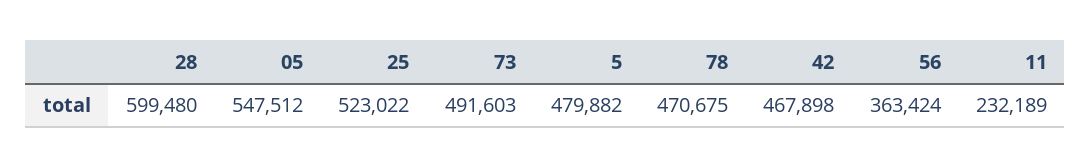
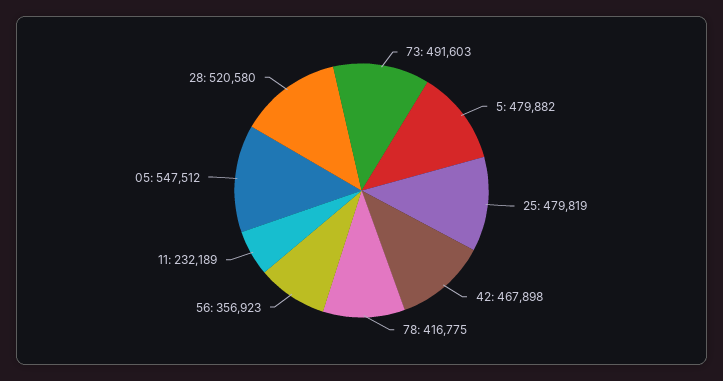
28: 599480 -> 520580
25: 523022 -> 479819
78: 470675 -> 416775
56: 363424 -> 356923

